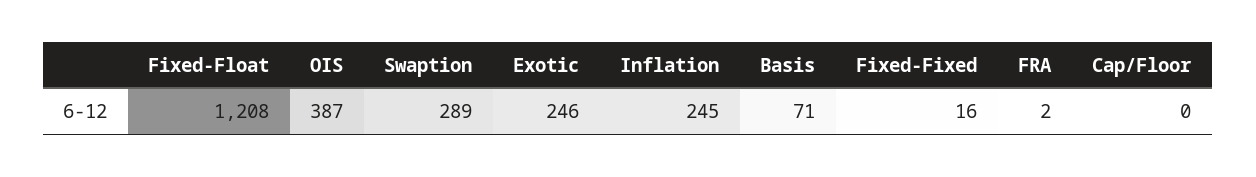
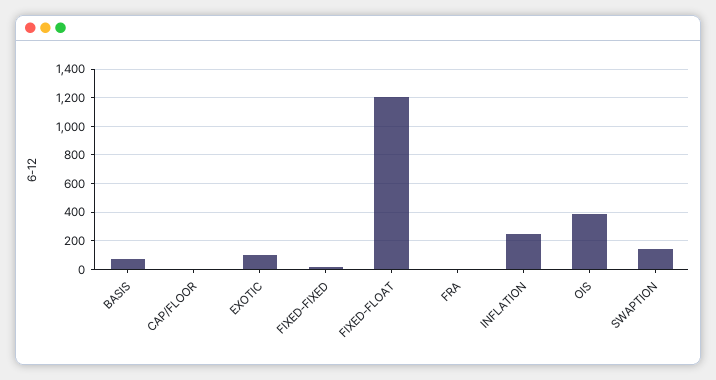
Swaption: 289 -> 150
Exotic: 246 -> 100

